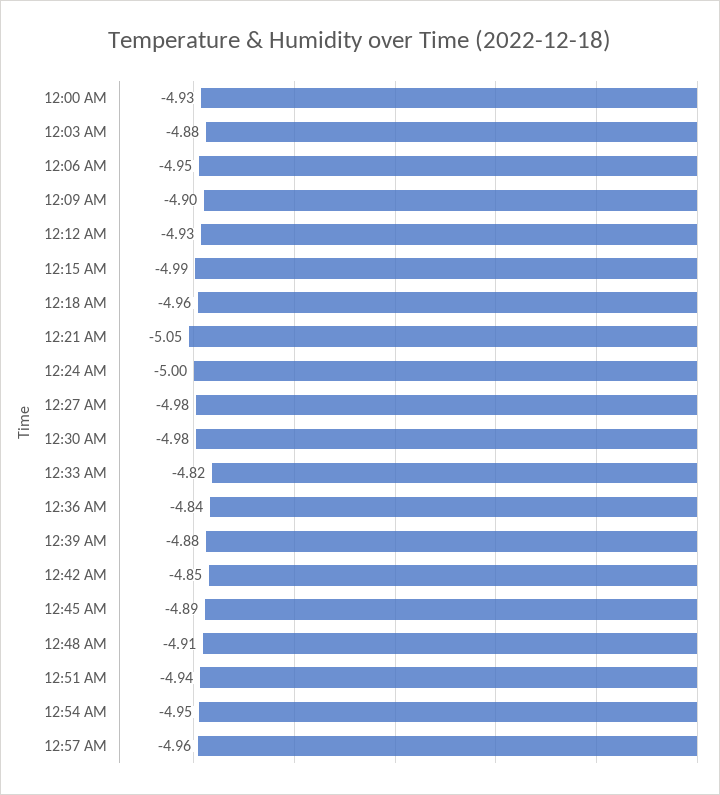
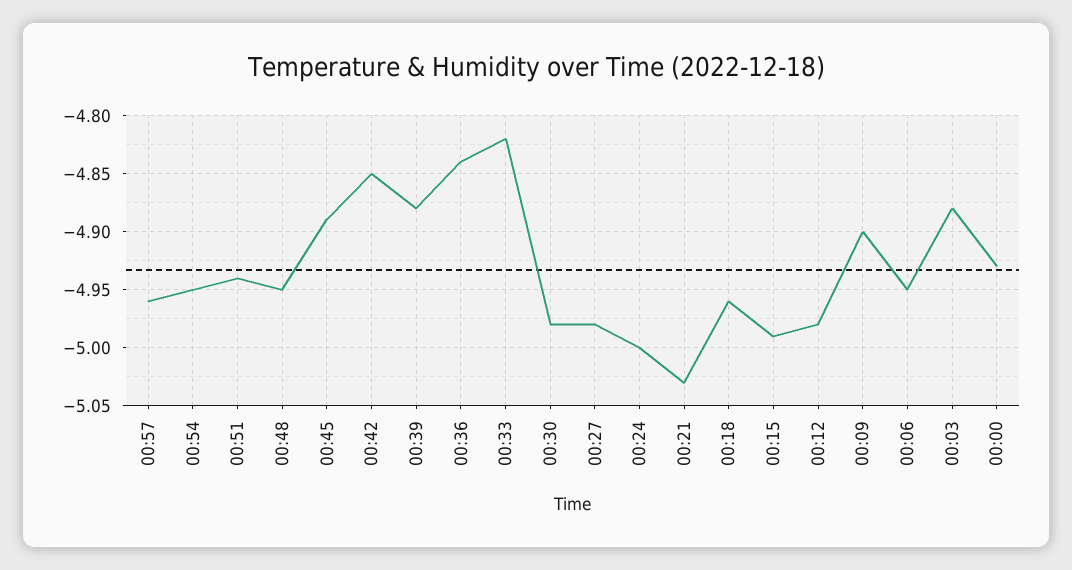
12:12 AM: -4.93 -> -4.98
12:21 AM: -5.05 -> -5.03
12:48 AM: -4.91 -> -4.95

